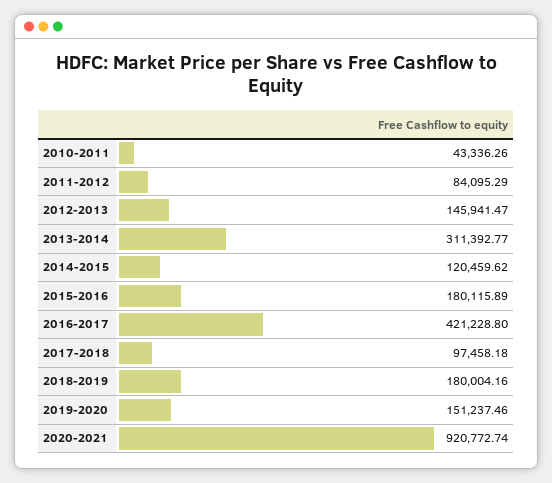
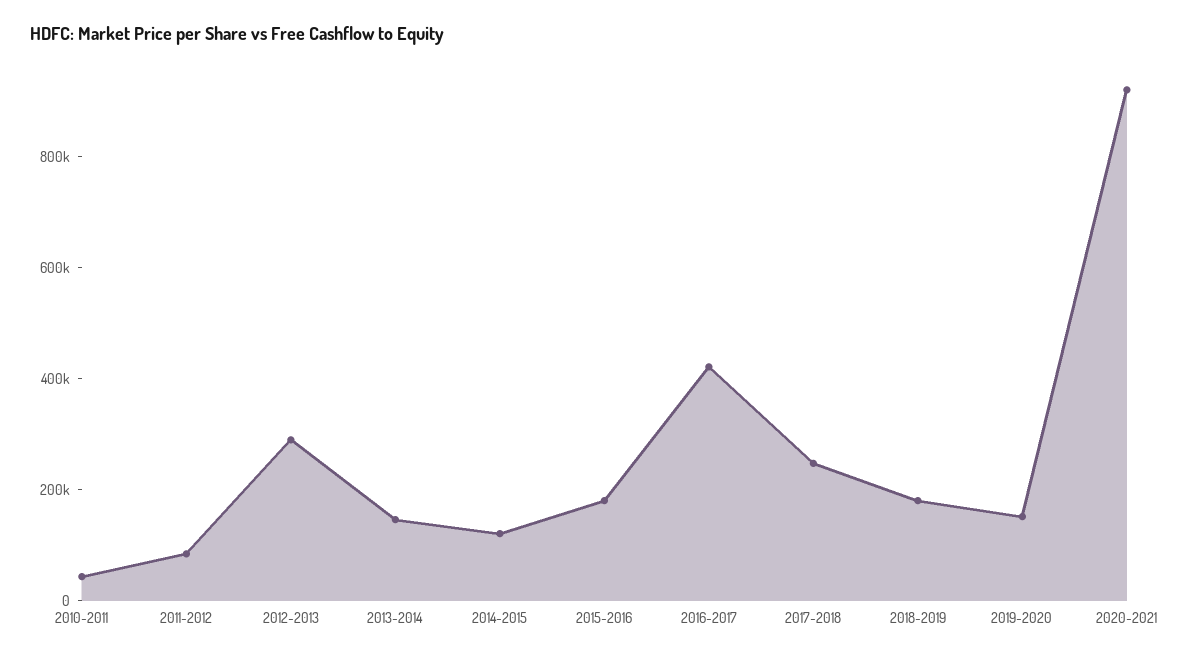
2012-2013: 145941.47 -> 300000
2013-2014: 311392.77 -> 150000
2017-2018: 97458.18 -> 250000

